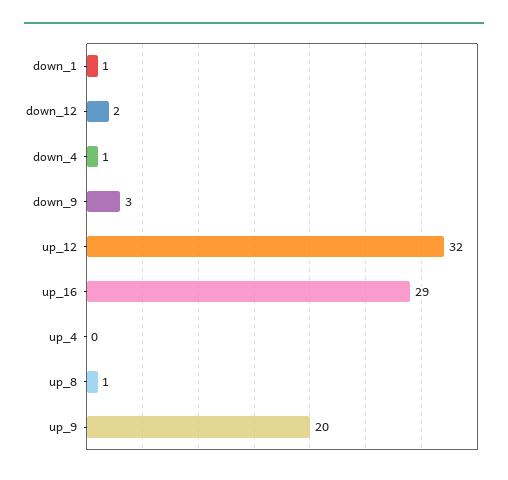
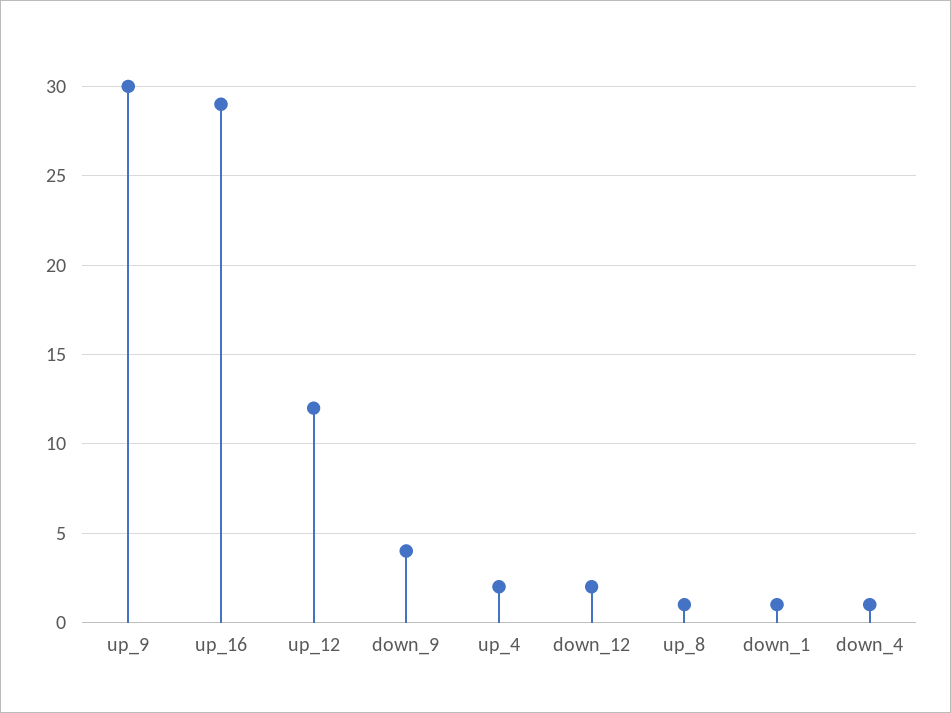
down_9: 3 -> 4
up_12: 32 -> 12
up_4: 0 -> 2
up_9: 20 -> 30

